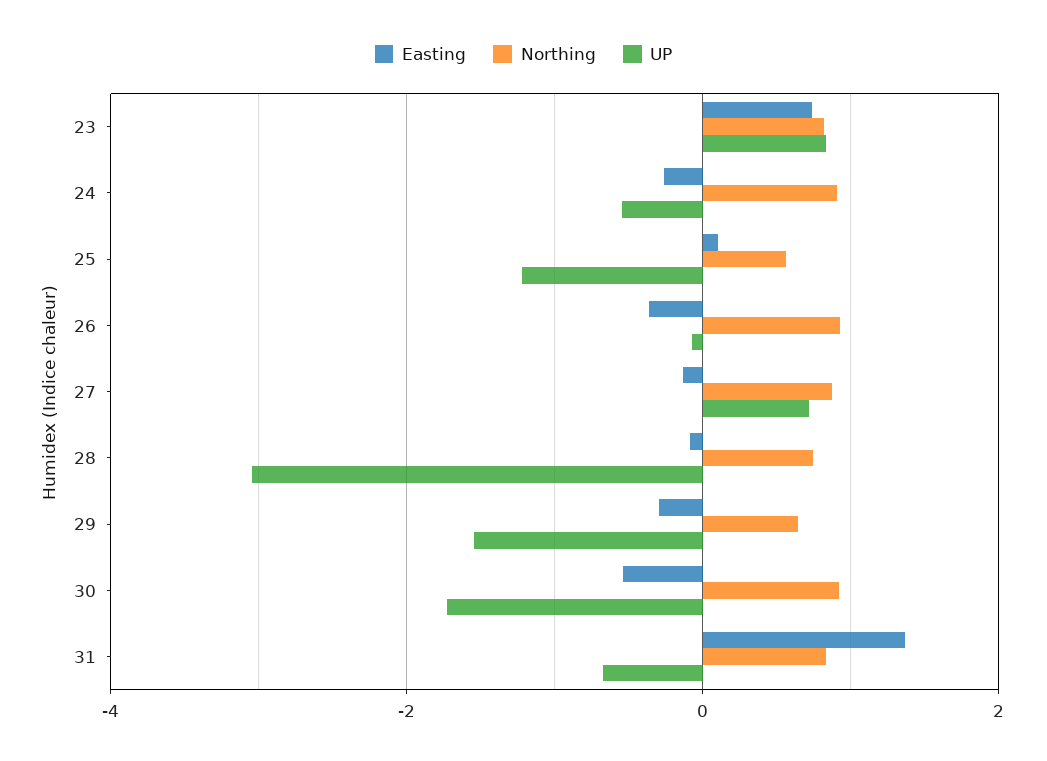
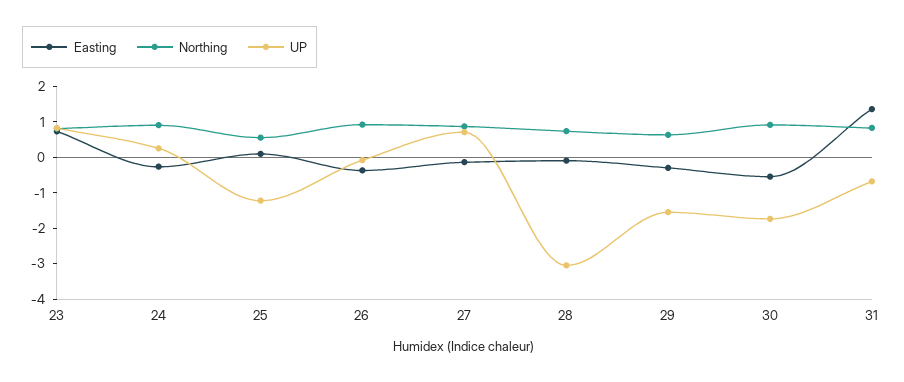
UP, 24: -0.6 -> 0.25

